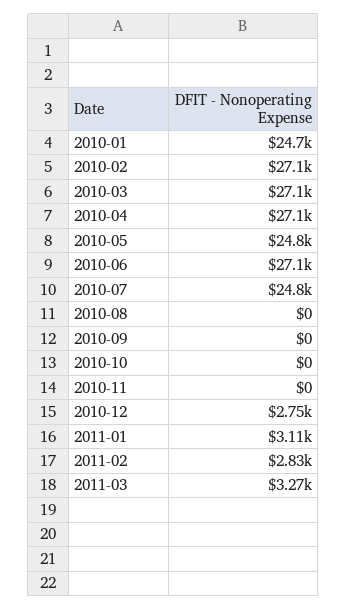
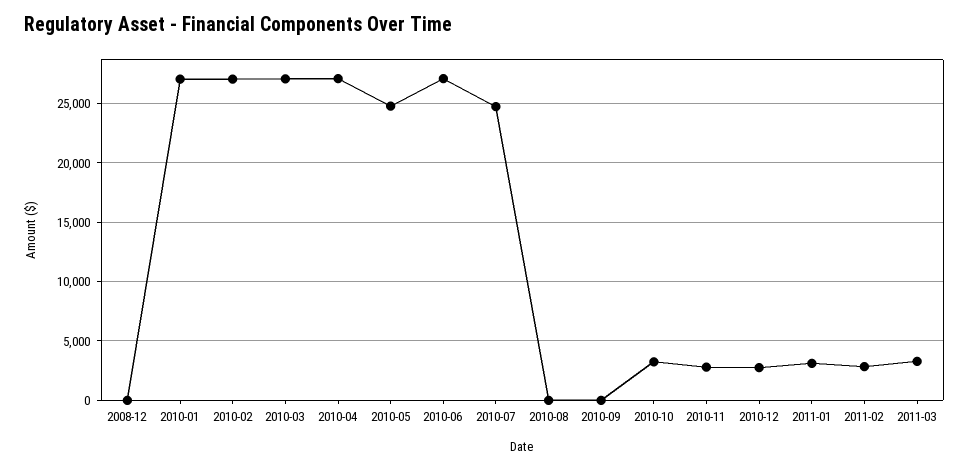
2010-01: 24700 -> 27000
2010-10: 0 -> 3000
2010-11: 0 -> 3000
2008-12: none -> 0

